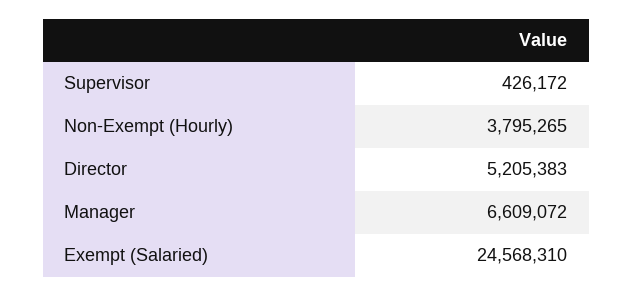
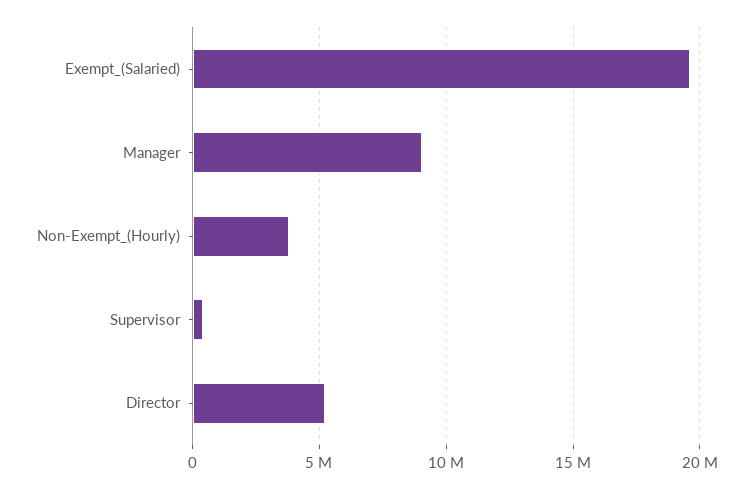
Manager: 6609072 -> 9000000
Exempt (Salaried): 24568310 -> 19500000

